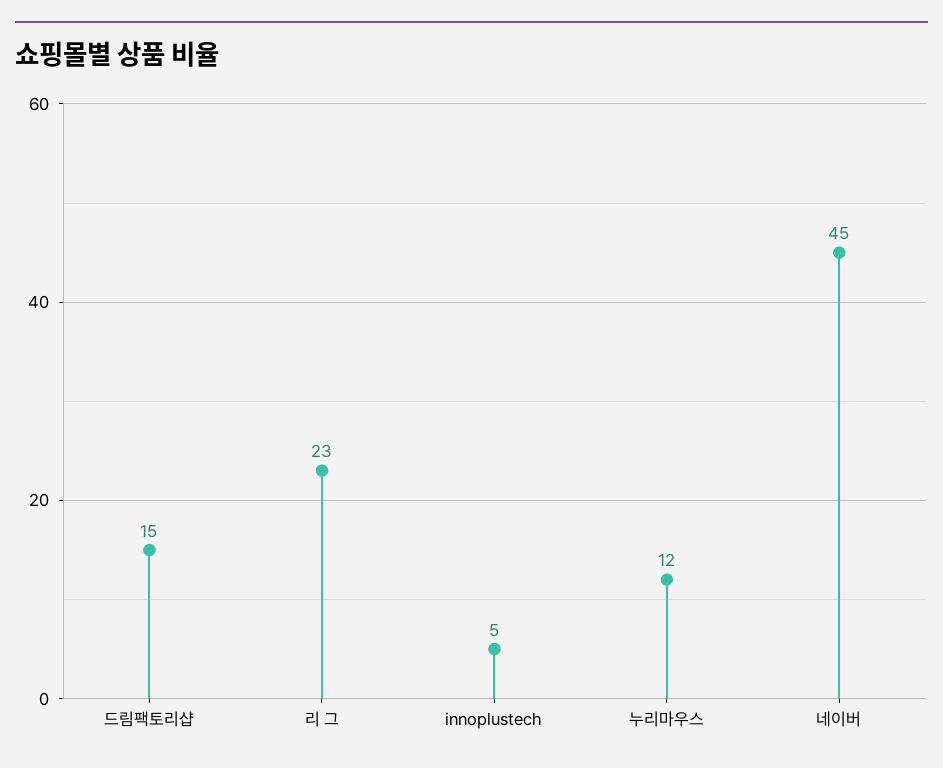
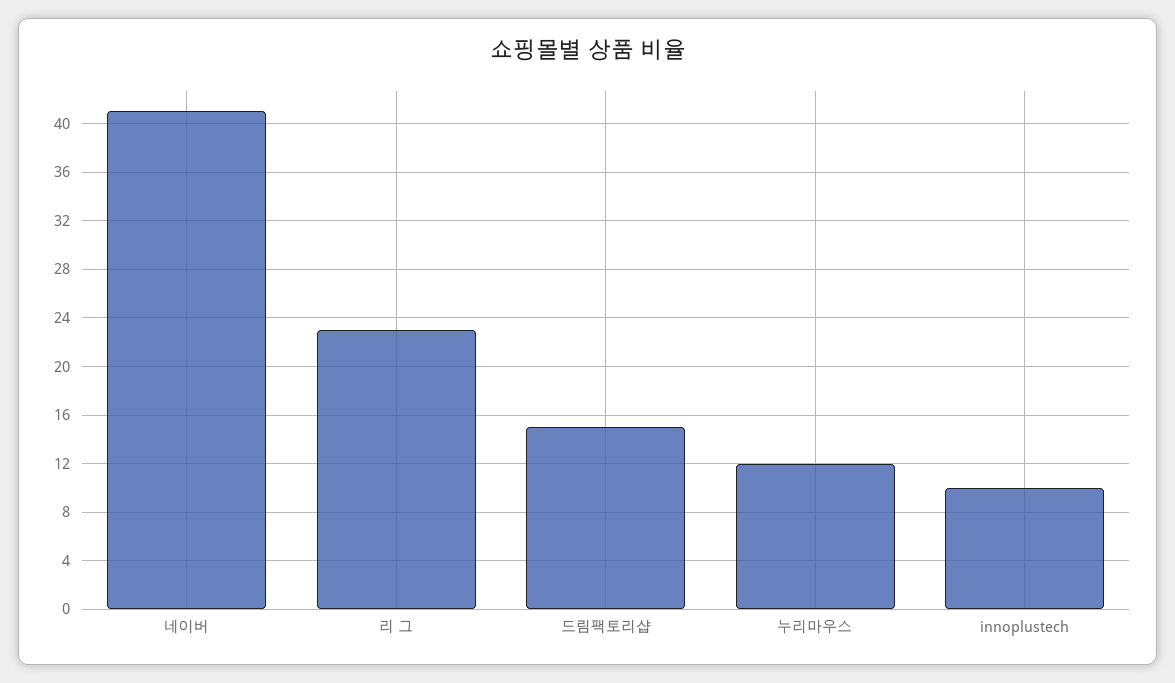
innoplustech: 5 -> 10
네이버: 45 -> 41

